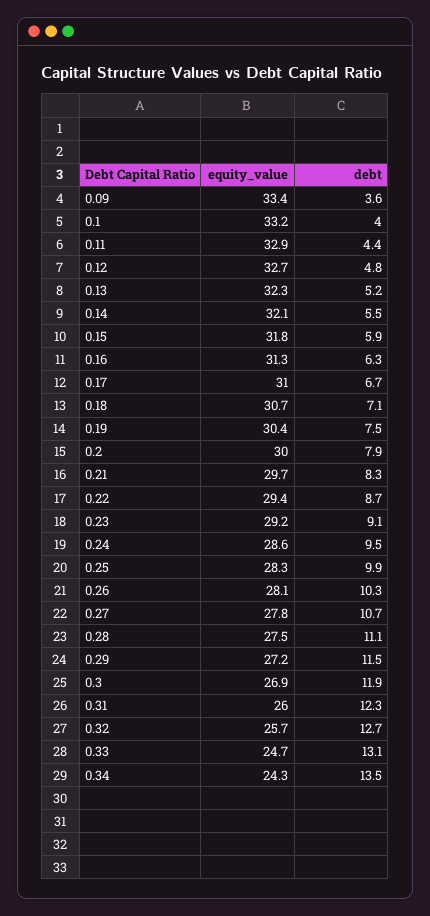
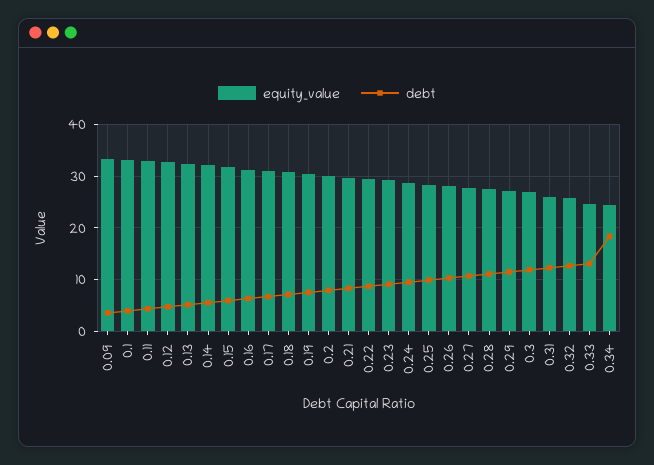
debt, 0.34: 13.5 -> 18

